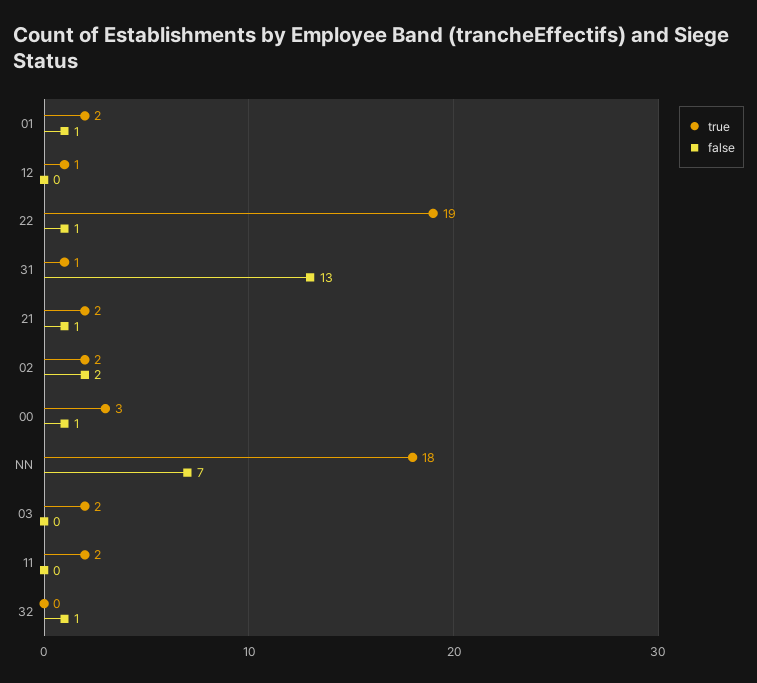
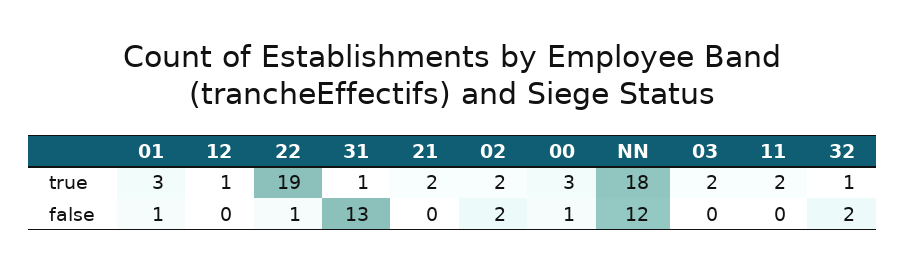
true, 01: 2 -> 3
false, 21: 1 -> 0
false, NN: 7 -> 12
true, 32: 0 -> 1
false, 32: 1 -> 2

